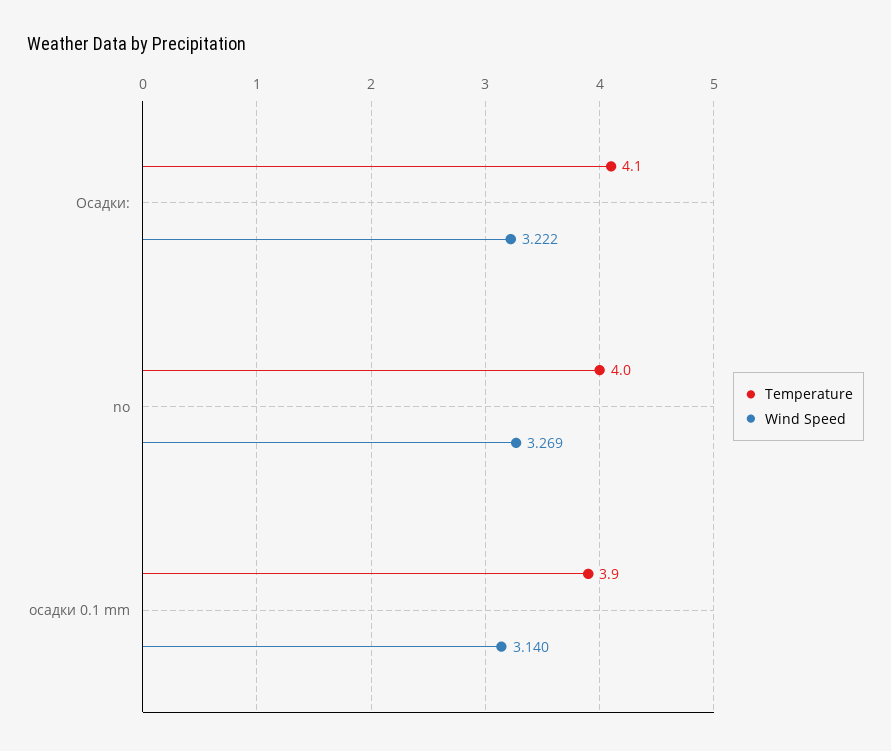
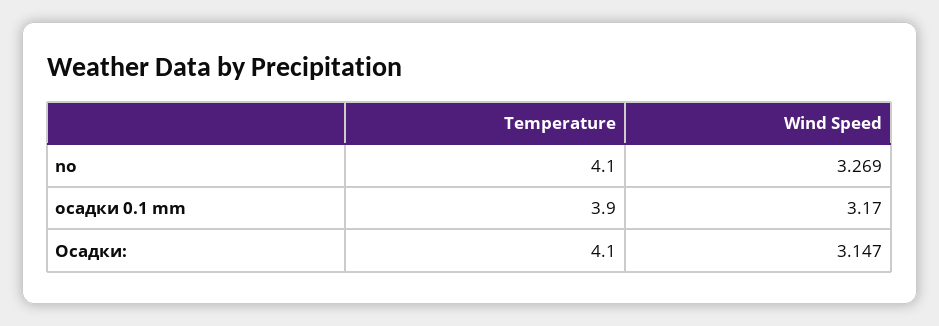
Wind Speed, Осадки:: 3.222 -> 3.147
Temperature, no: 4 -> 4.1
Wind Speed, осадки 0.1 mm: 3.14 -> 3.17

